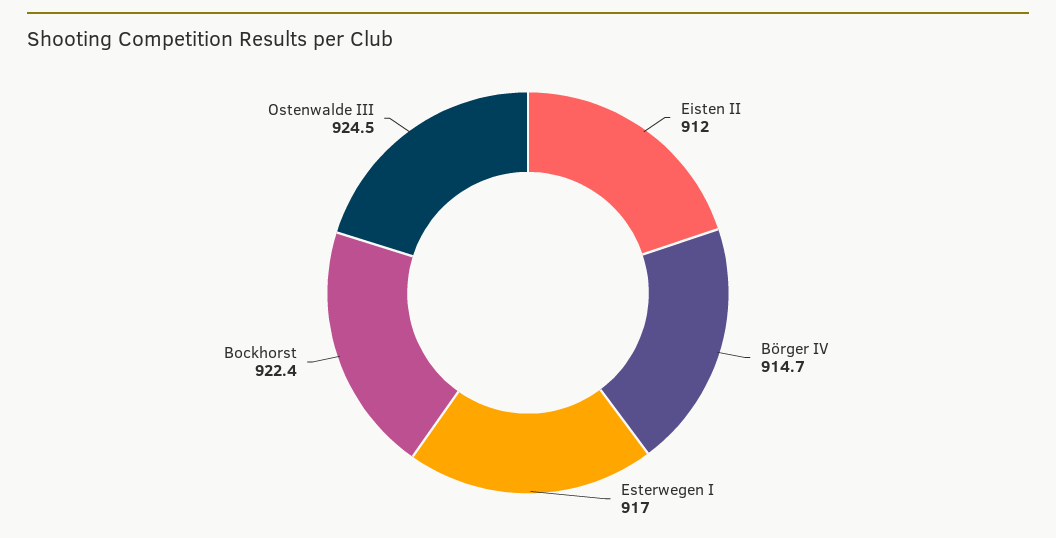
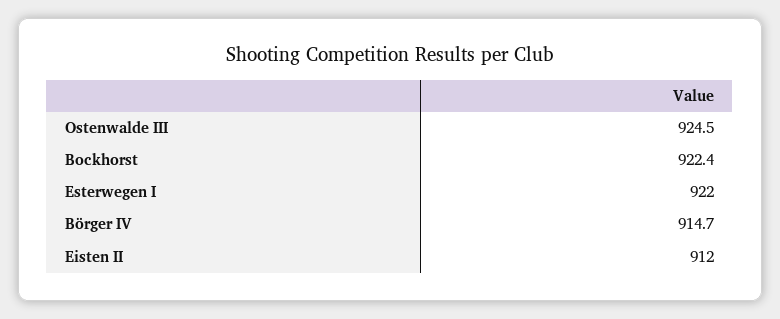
Esterwegen I: 917 -> 922

